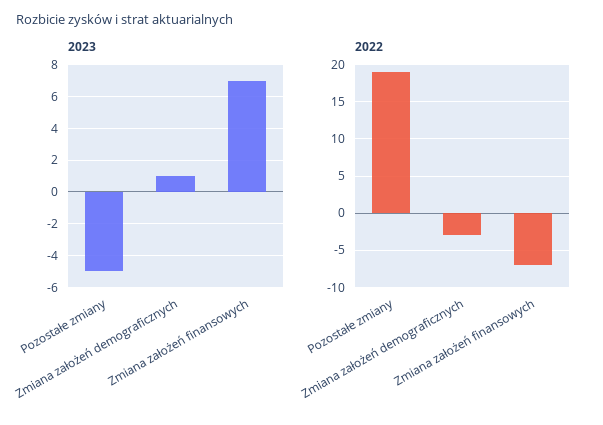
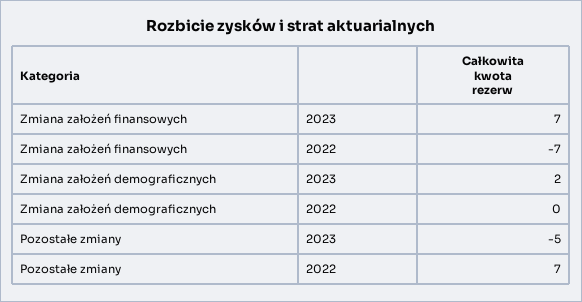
2023, Zmiana założeń demograficznych: 1 -> 2
2022, Pozostałe zmiany: 19 -> 7
2022, Zmiana założeń demograficznych: -3 -> 0

